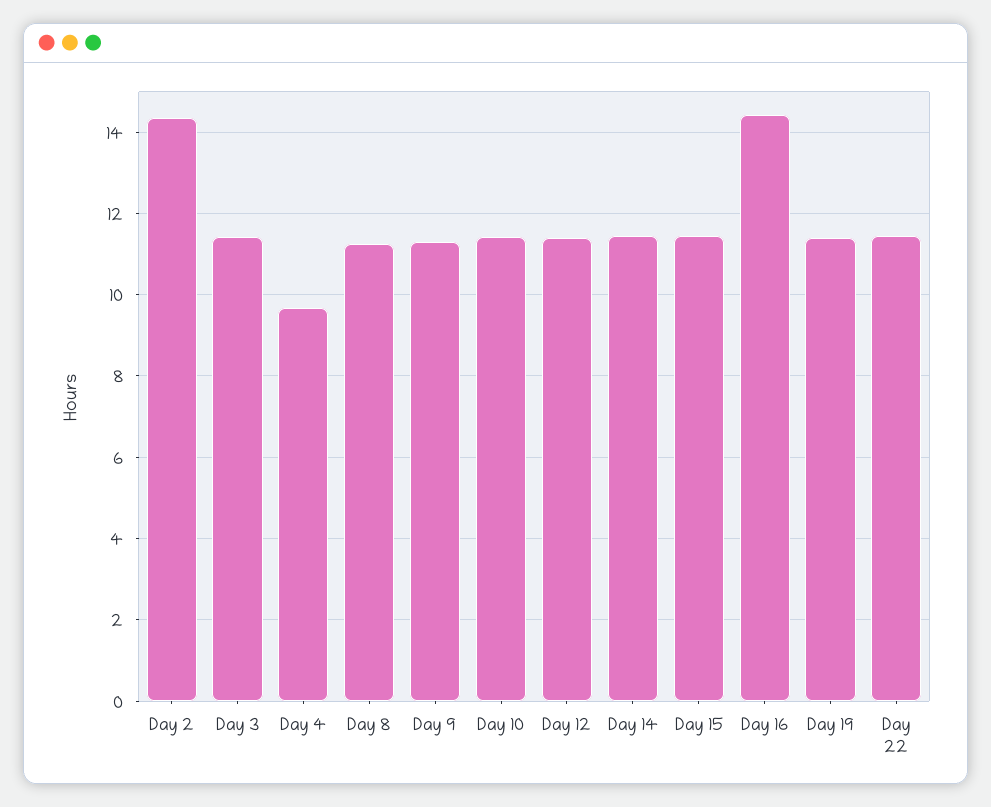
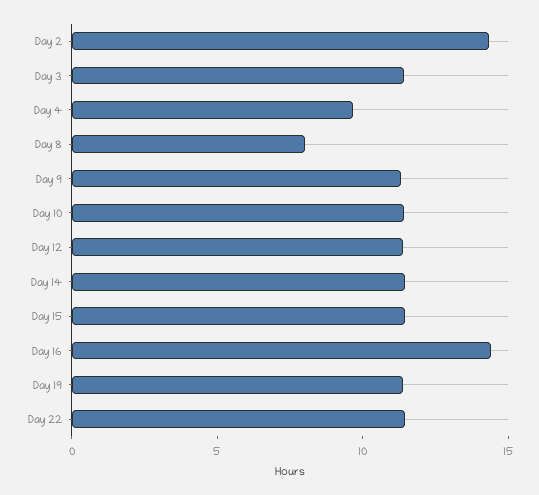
Day 8: 11.2 -> 8

